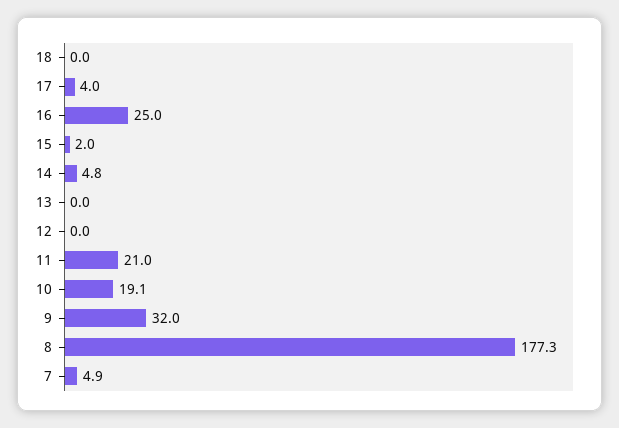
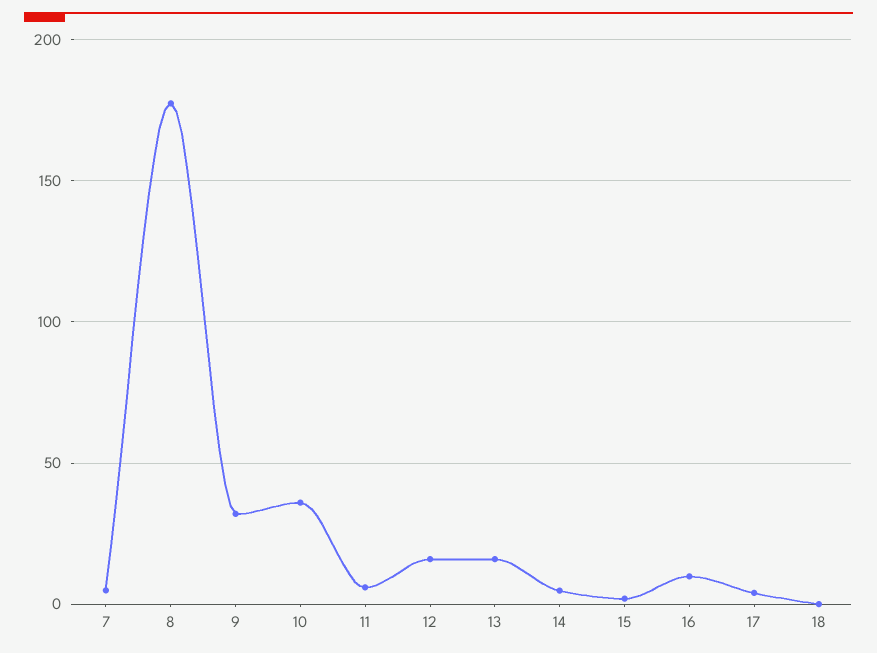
16: 25 -> 10
13: 0 -> 15
12: 0 -> 15
11: 21 -> 5
10: 19.1 -> 35

